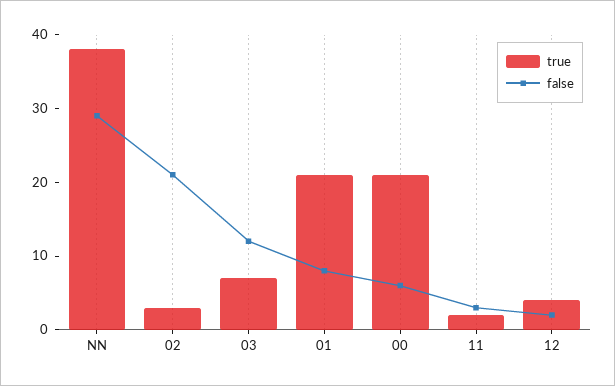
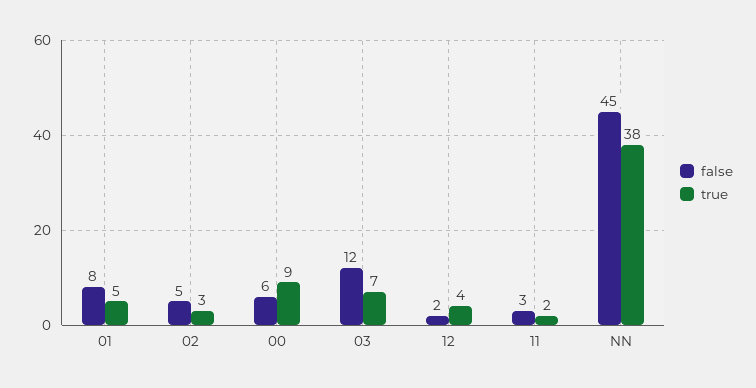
false, NN: 30 -> 45
false, 02: 20 -> 5
true, 01: 20 -> 5
true, 00: 20 -> 9

